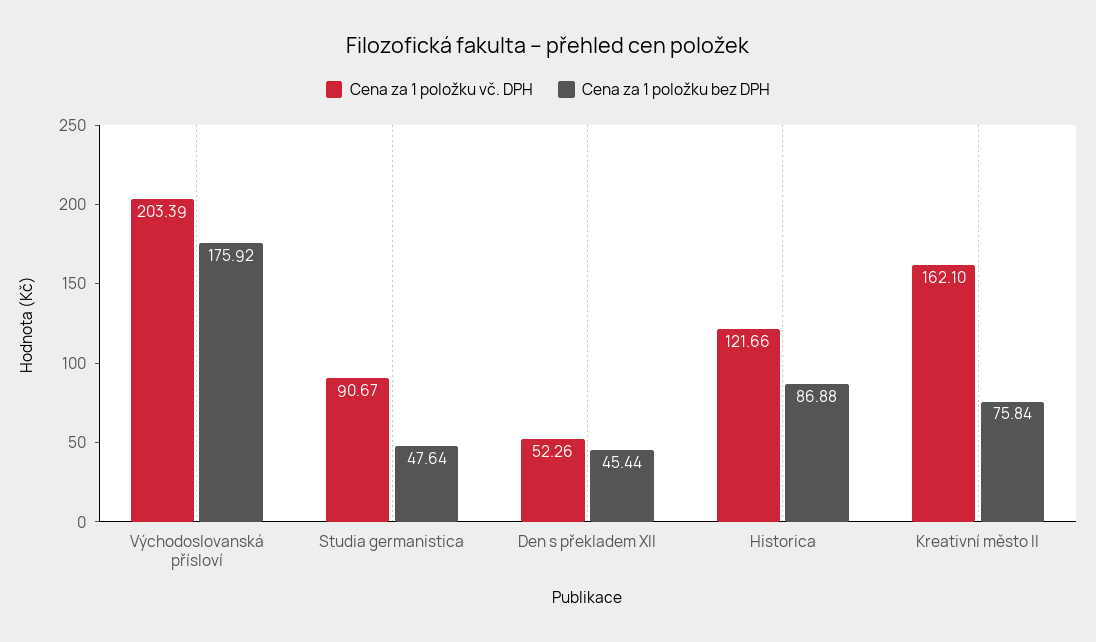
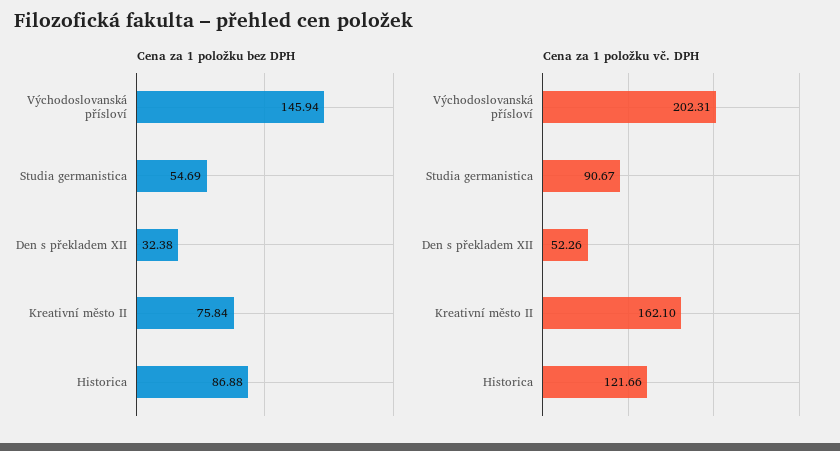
Cena za 1 položku vč. DPH, Východoslovanská přísloví: 203.39 -> 202.31
Cena za 1 položku bez DPH, Východoslovanská přísloví: 175.92 -> 145.94
Cena za 1 položku bez DPH, Studia germanistica: 47.64 -> 54.69
Cena za 1 položku bez DPH, Den s překladem XII: 45.44 -> 32.38

